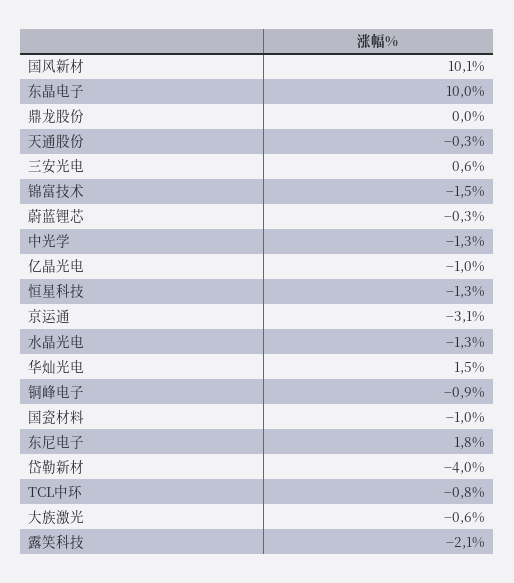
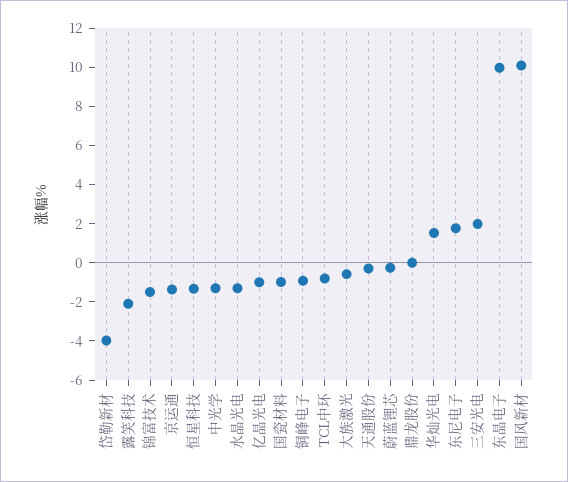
三安光电: 0.6 -> 2
京运通: -3.1 -> -1.5

